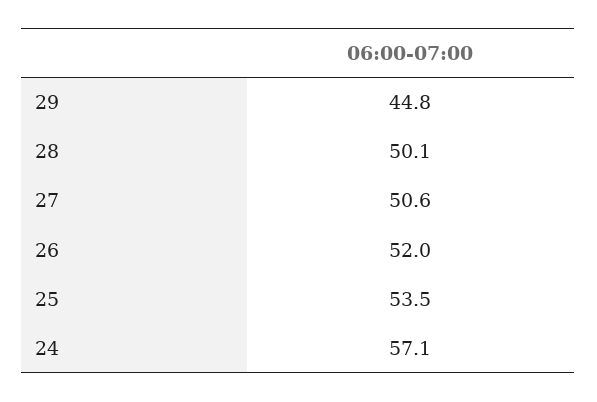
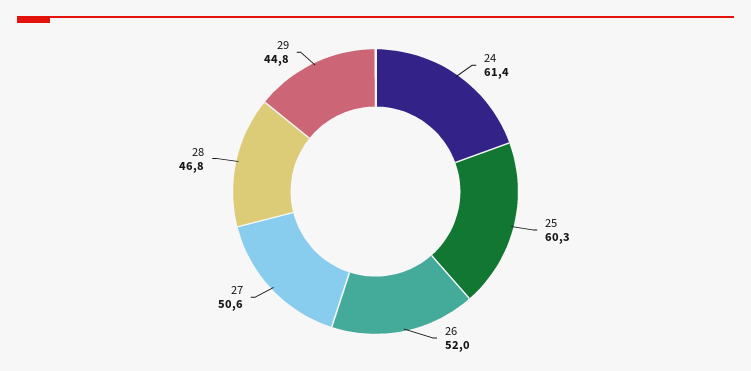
28: 50.1 -> 46.8
25: 53.5 -> 60.3
24: 57.1 -> 61.4

